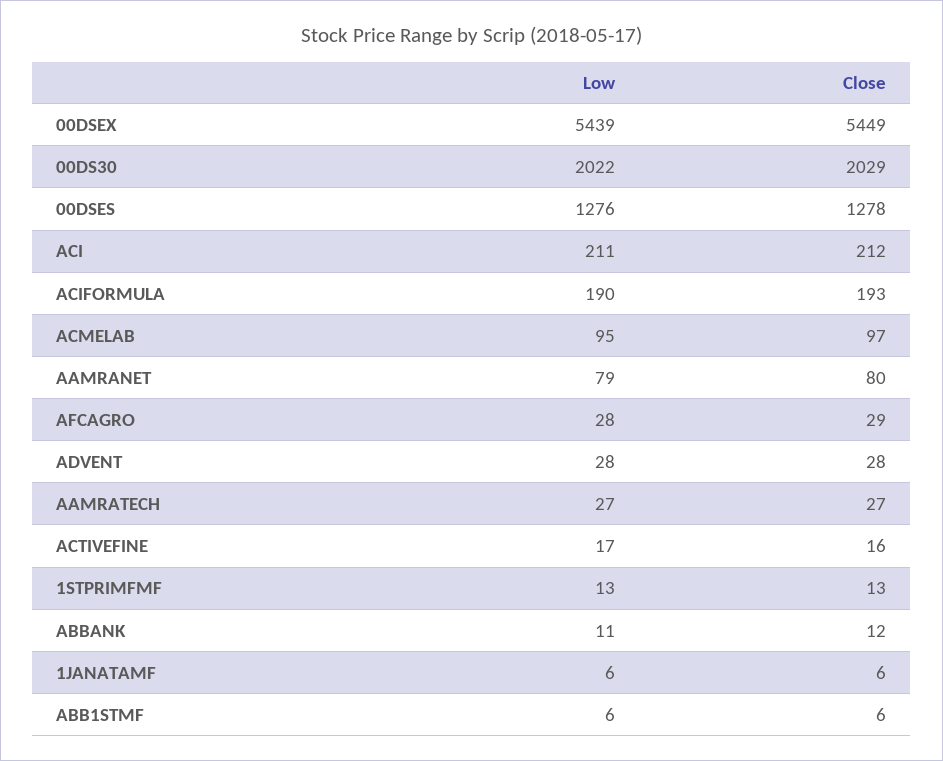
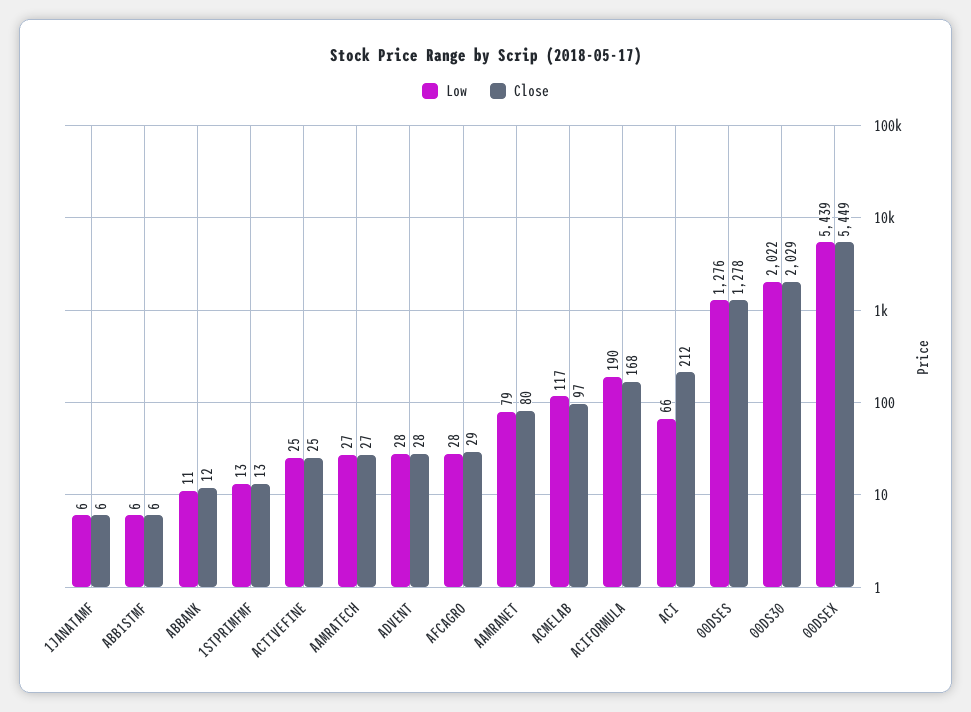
Low, ACI: 211 -> 66
Close, ACIFORMULA: 193 -> 168
Low, ACMELAB: 95 -> 117
Low, ACTIVEFINE: 17 -> 25
Close, ACTIVEFINE: 16 -> 25

